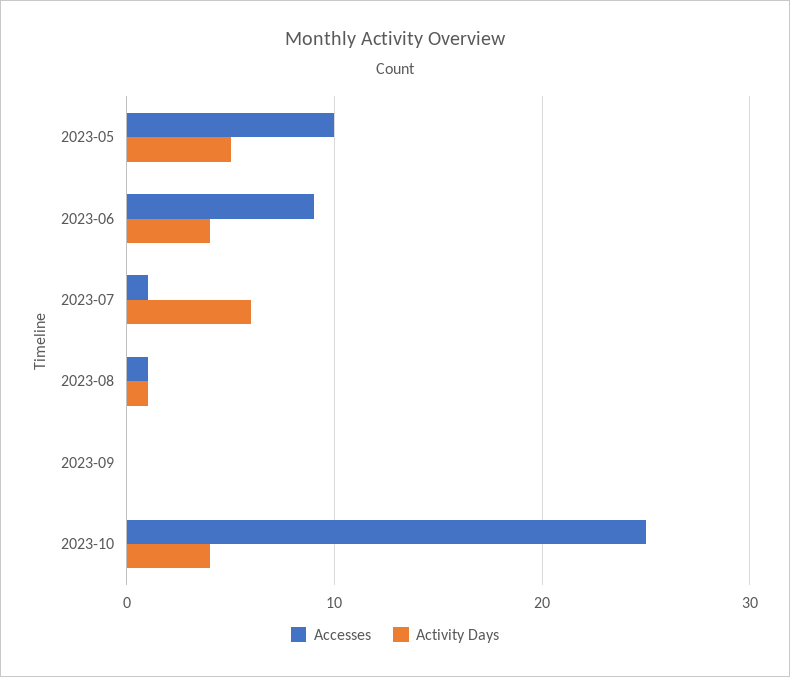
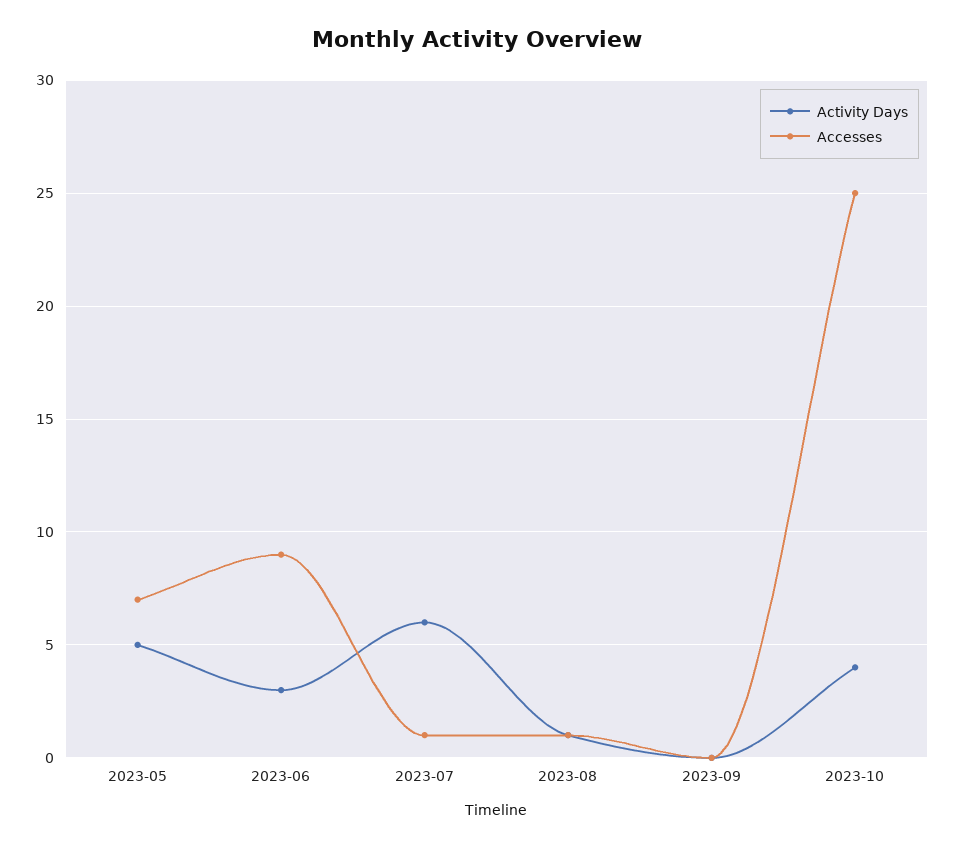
Accesses, 2023-05: 10 -> 7
Activity Days, 2023-06: 4 -> 3

